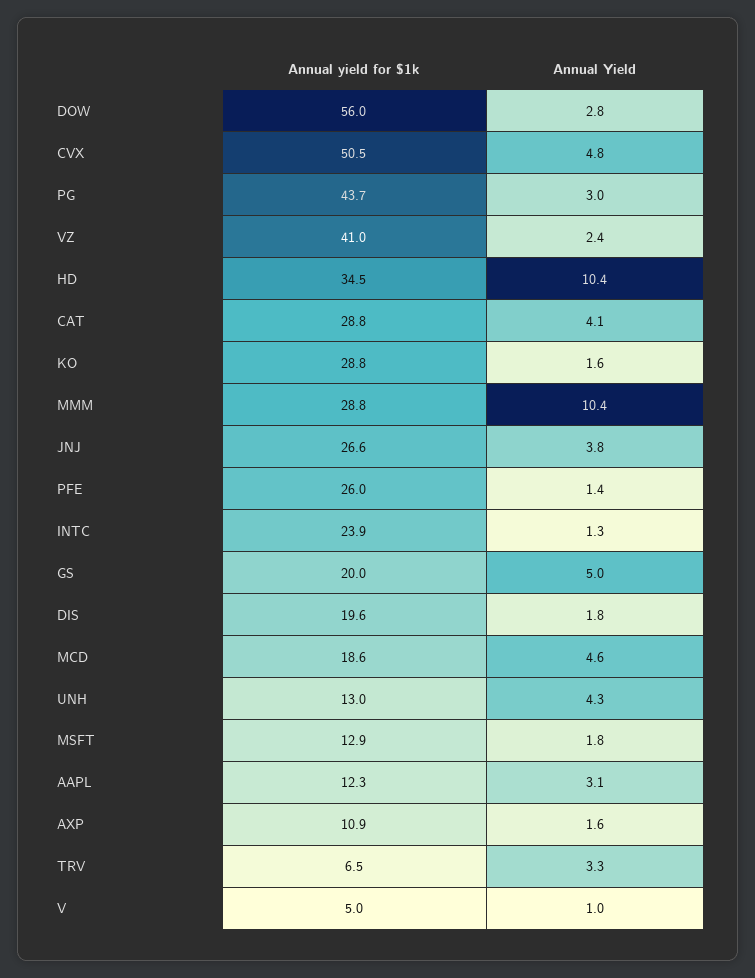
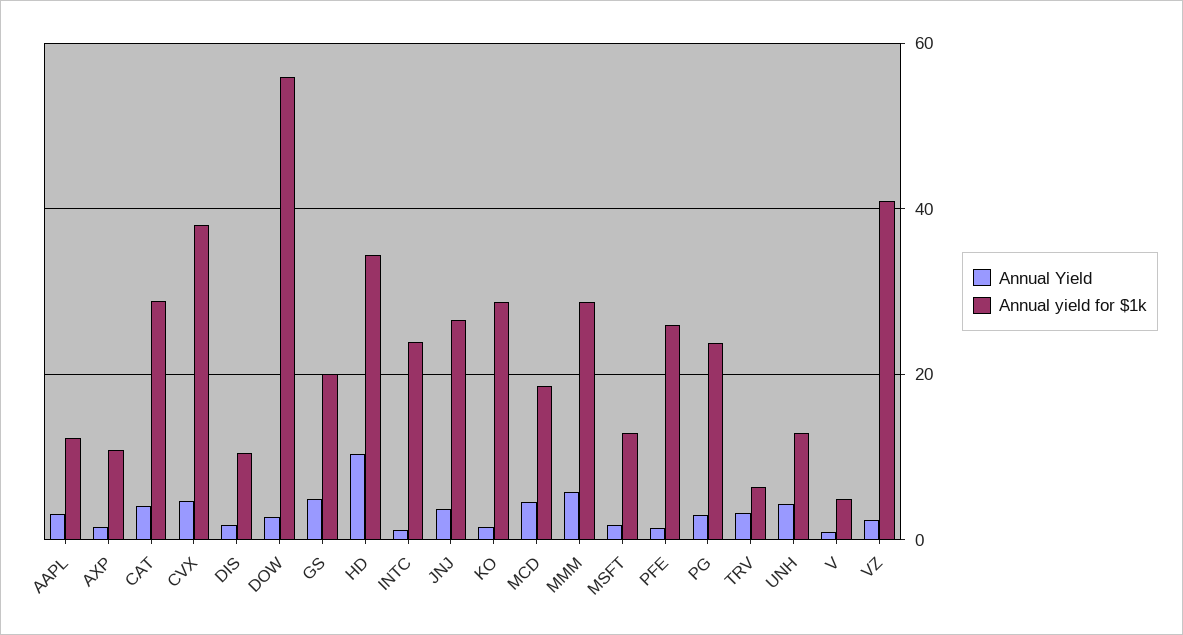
Annual yield for $1k, CVX: 50.5 -> 38
Annual yield for $1k, PG: 43.7 -> 24
Annual Yield, MMM: 10.4 -> 6
Annual yield for $1k, DIS: 19.6 -> 10

